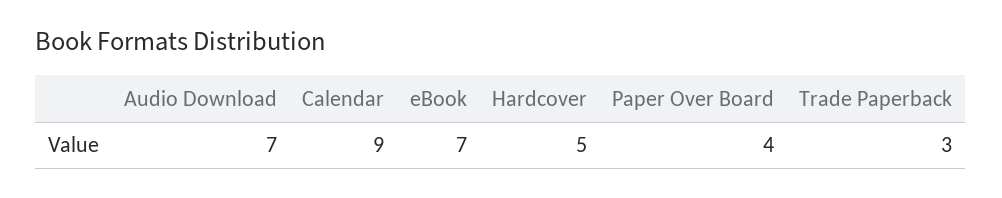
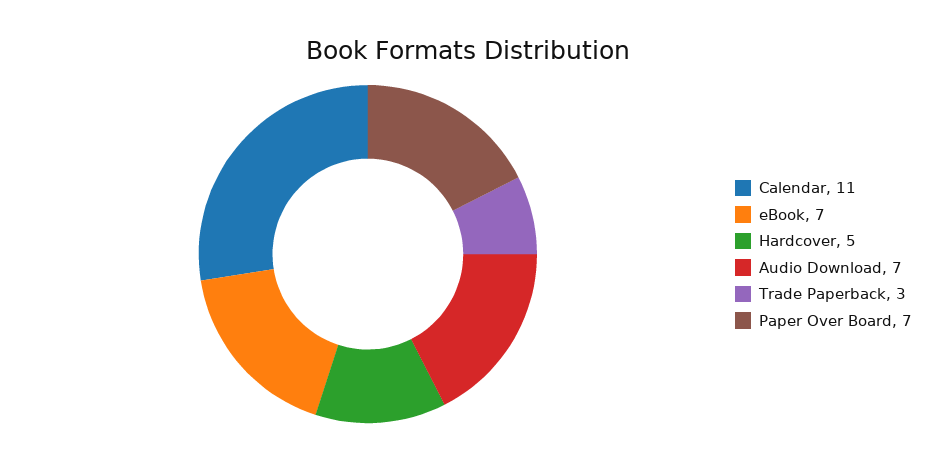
Calendar: 9 -> 11
Paper Over Board: 4 -> 7

